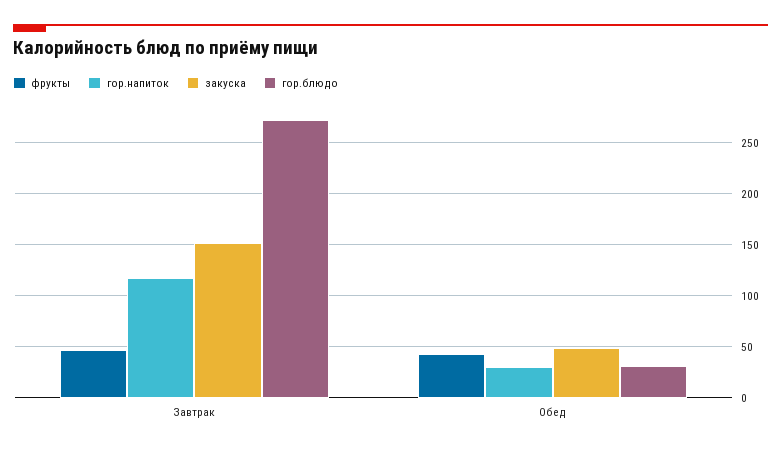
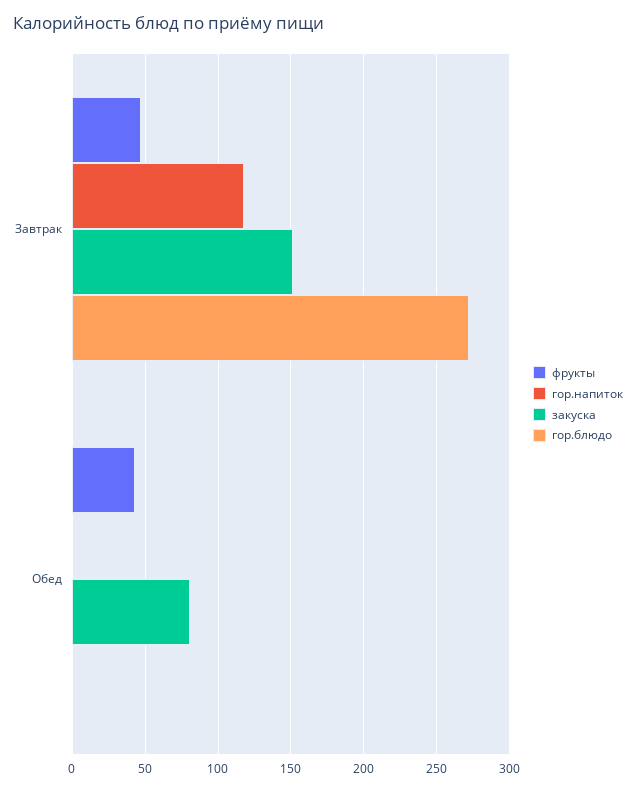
гор.напиток, Обед: 30 -> 0
закуска, Обед: 50 -> 80
гор.блюдо, Обед: 30 -> 0

